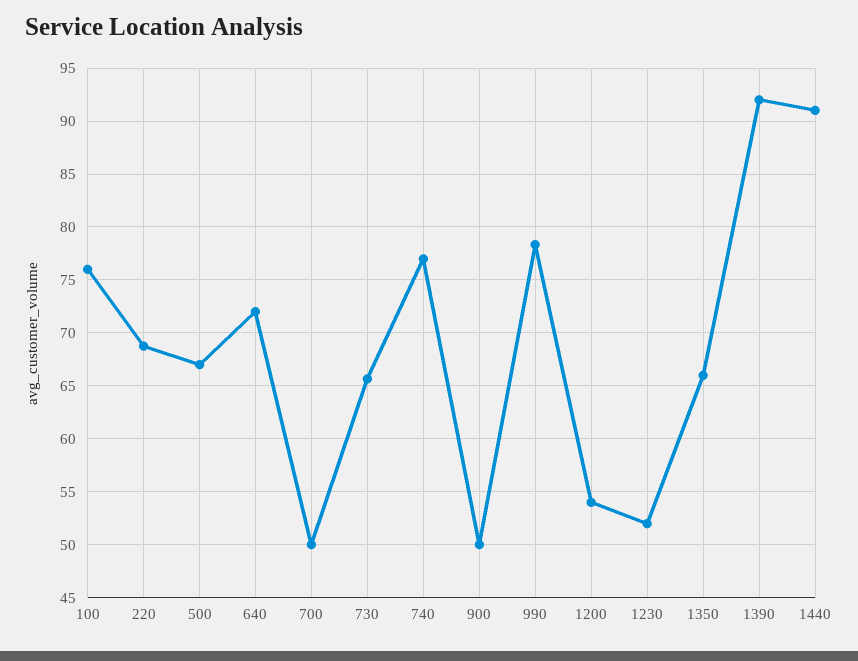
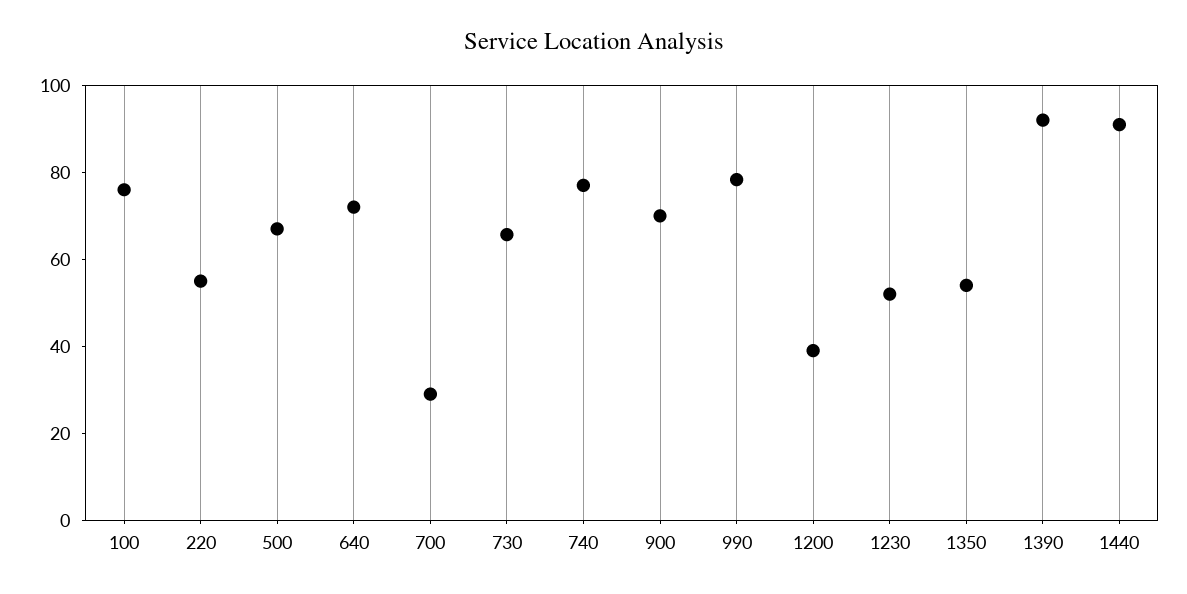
220: 69 -> 55
700: 50 -> 30
900: 50 -> 70
1200: 54 -> 40
1350: 66 -> 55

